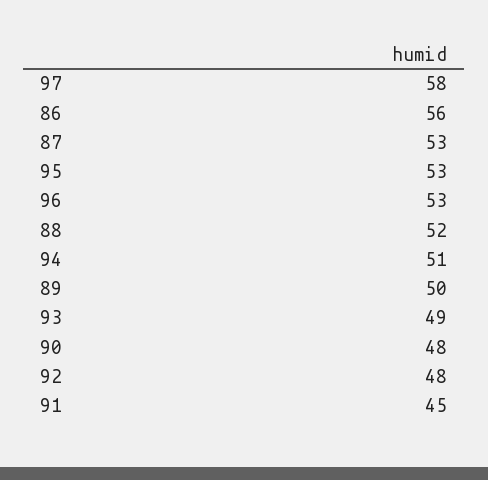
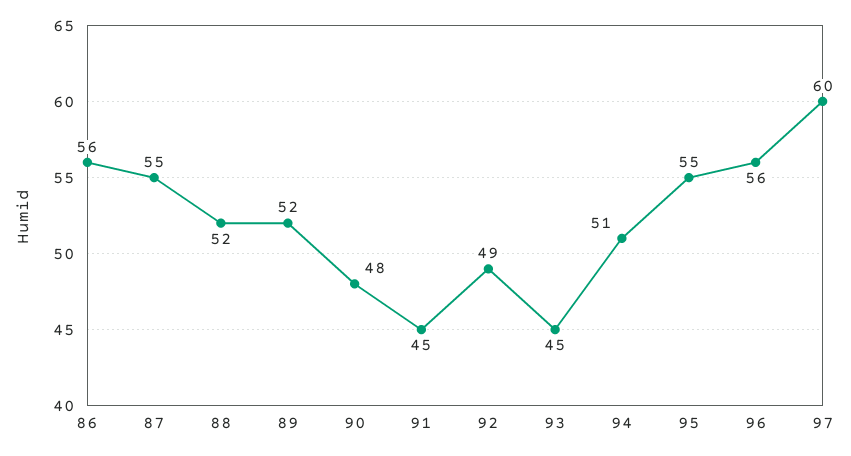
97: 58 -> 60
87: 53 -> 55
95: 53 -> 55
96: 53 -> 56
89: 50 -> 52
93: 49 -> 45
92: 48 -> 49

